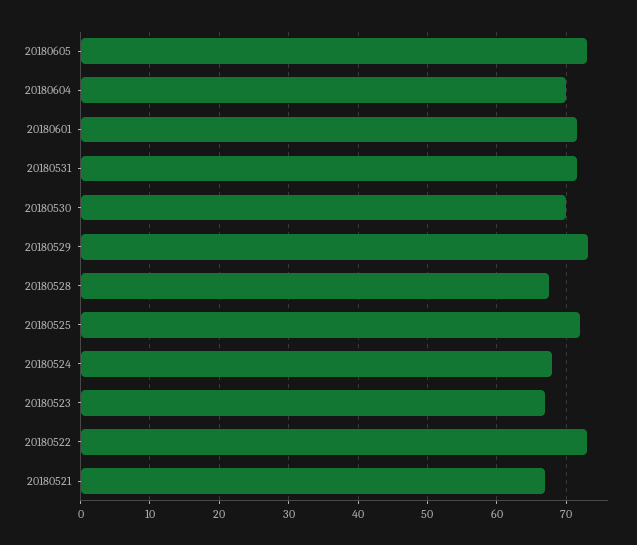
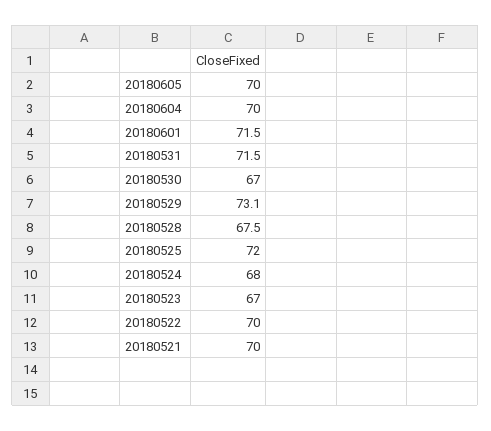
20180605: 73 -> 70
20180530: 70 -> 67
20180522: 73 -> 70
20180521: 67 -> 70

